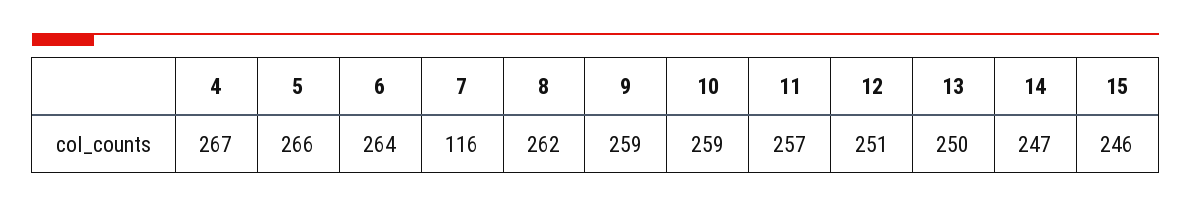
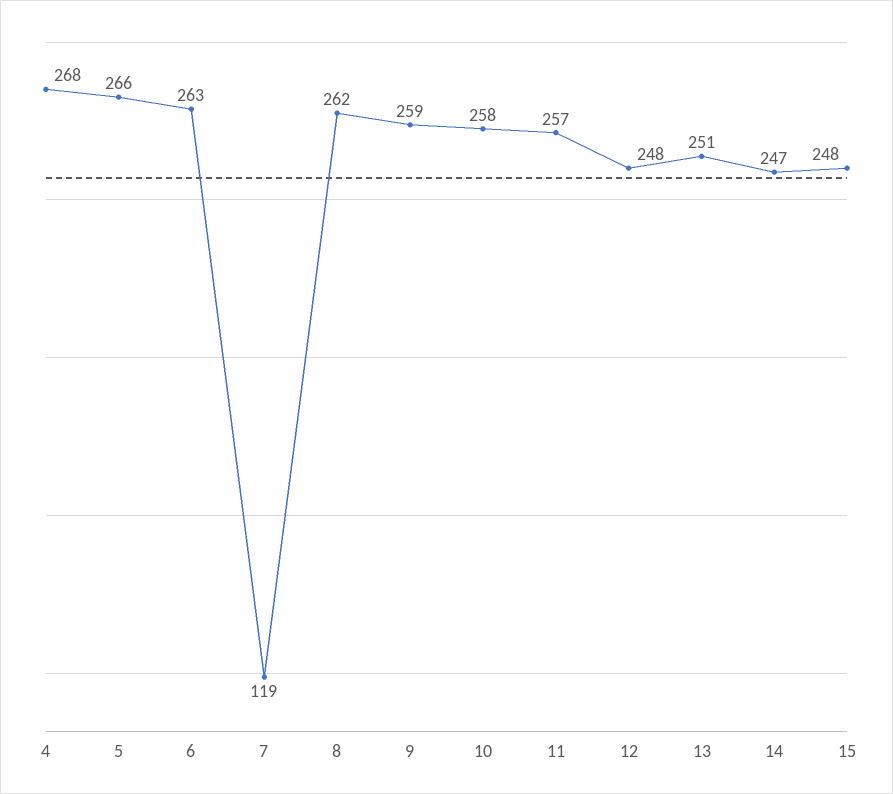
4: 267 -> 268
6: 264 -> 263
7: 116 -> 119
10: 259 -> 258
12: 251 -> 248
13: 250 -> 251
15: 246 -> 248

